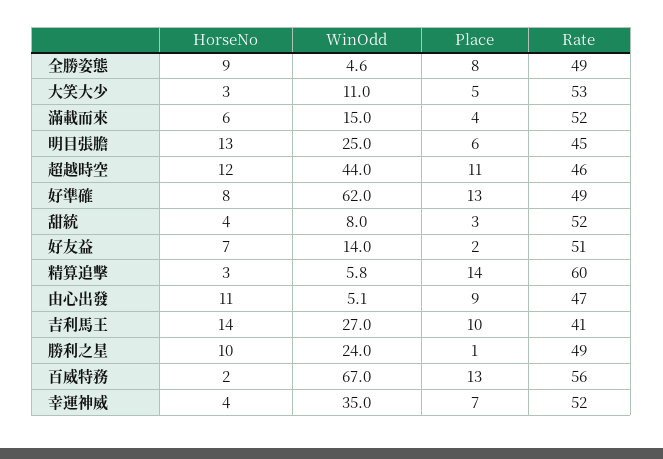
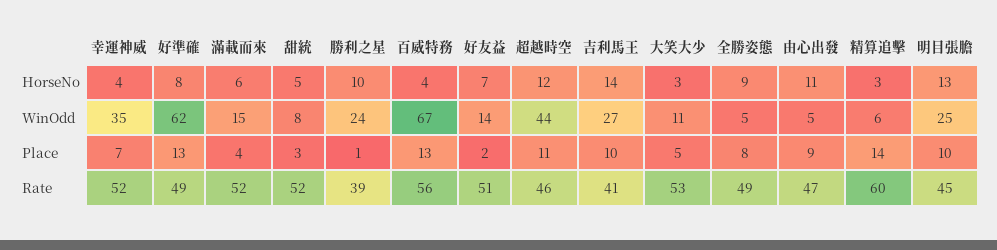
Place, 明目張膽: 6 -> 10
HorseNo, 甜統: 4 -> 5
Rate, 勝利之星: 49 -> 39
HorseNo, 百威特務: 2 -> 4

